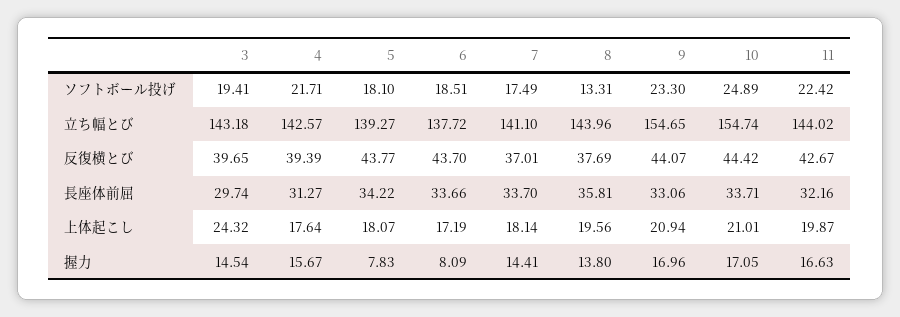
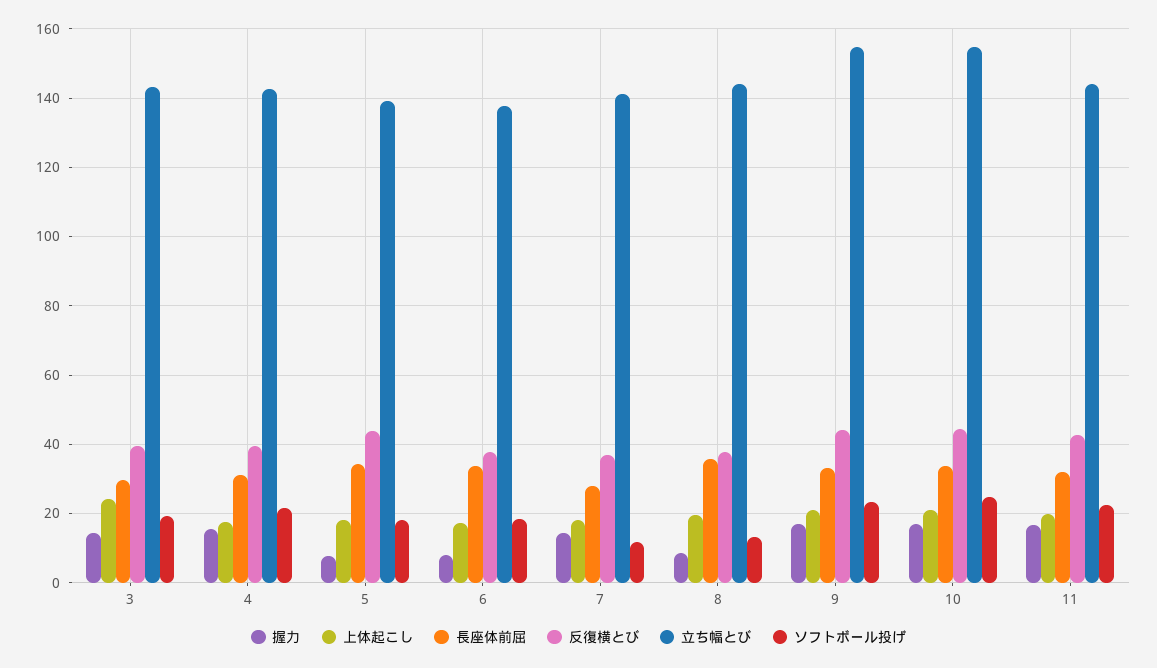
ソフトボール投げ, 7: 17.49 -> 12
反復横とび, 6: 43.7 -> 38
長座体前屈, 7: 33.7 -> 28
握力, 8: 13.8 -> 8

